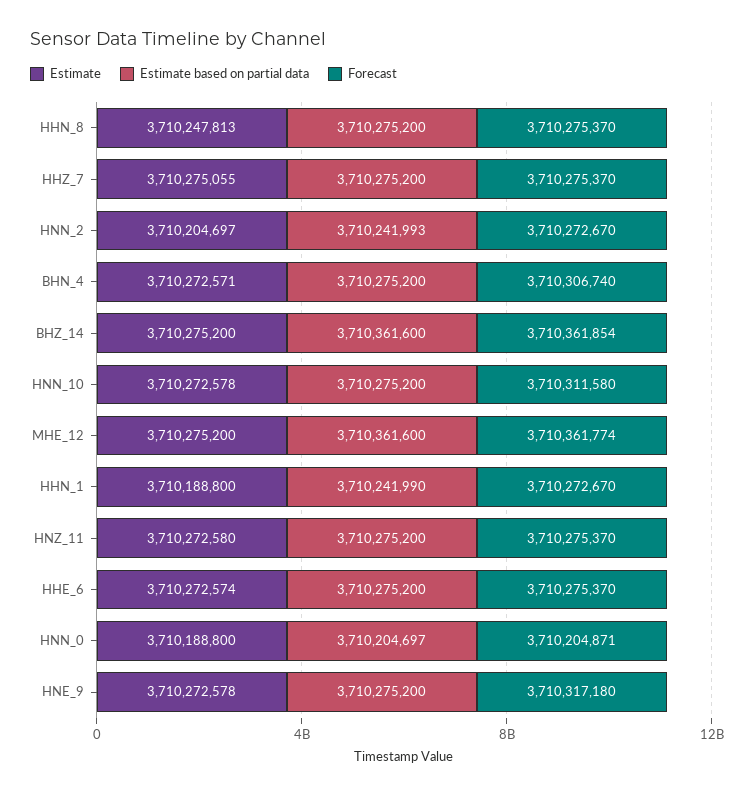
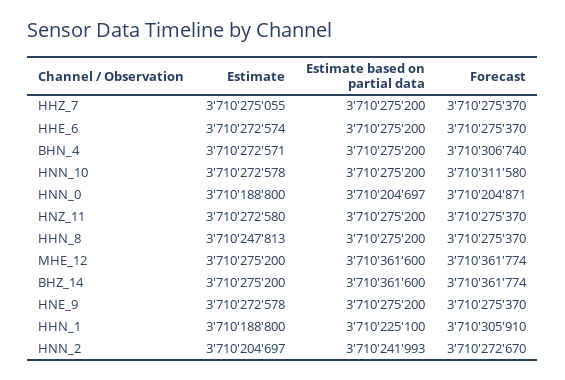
Forecast, BHZ_14: 3710361854 -> 3710361774
Estimate based on partial data, HHN_1: 3710241990 -> 3710225100
Forecast, HHN_1: 3710272670 -> 3710305910
Forecast, HNE_9: 3710317180 -> 3710275370

